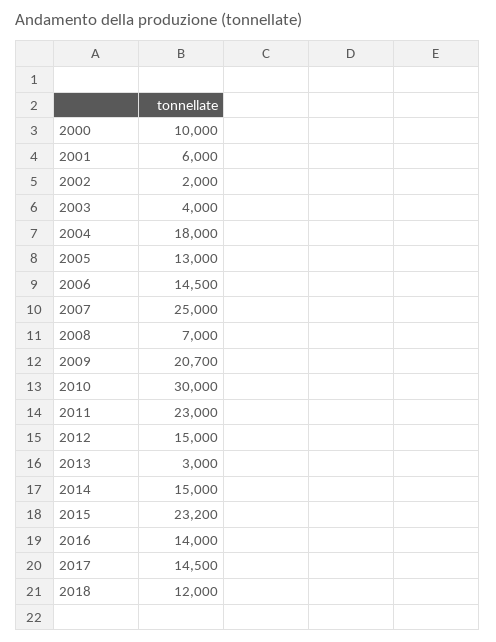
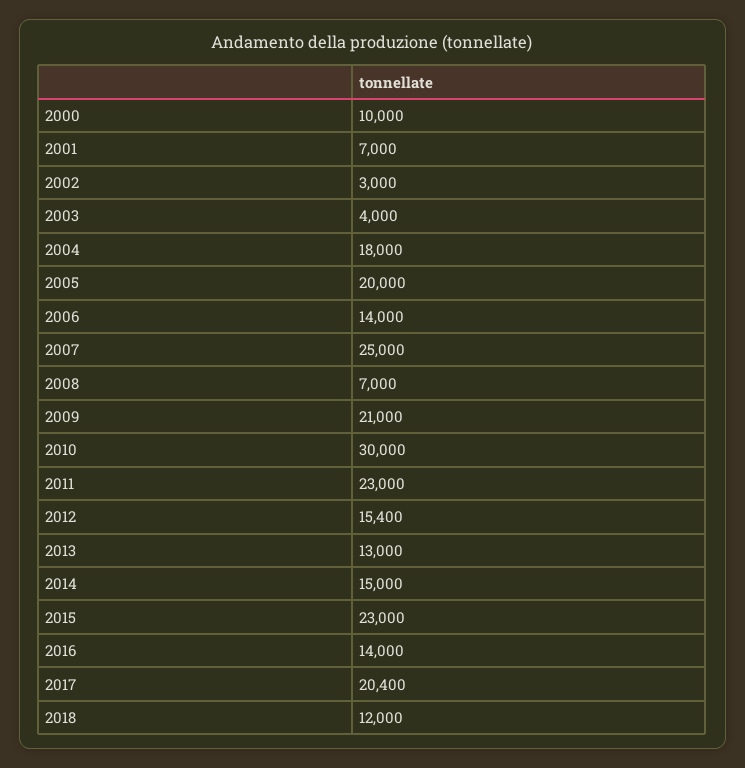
2001: 6000 -> 7000
2002: 2000 -> 3000
2005: 13000 -> 20000
2006: 14500 -> 14000
2009: 20700 -> 21000
2012: 15000 -> 15400
2013: 3000 -> 13000
2015: 23200 -> 23000
2017: 14500 -> 20400

